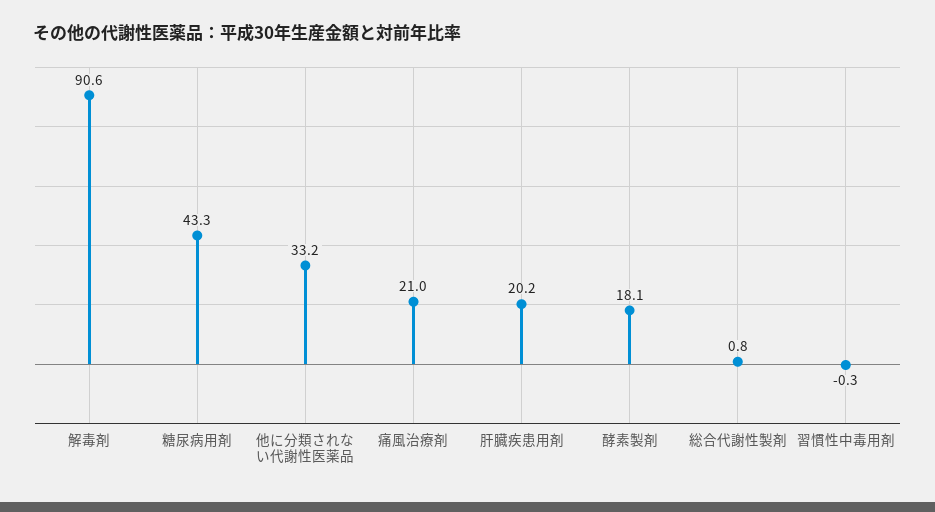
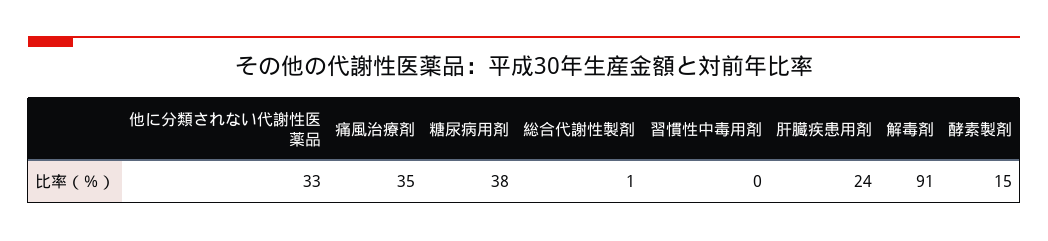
糖尿病用剤: 43.3 -> 38
痛風治療剤: 21 -> 35
肝臓疾患用剤: 20.2 -> 24
酵素製剤: 18.1 -> 15

